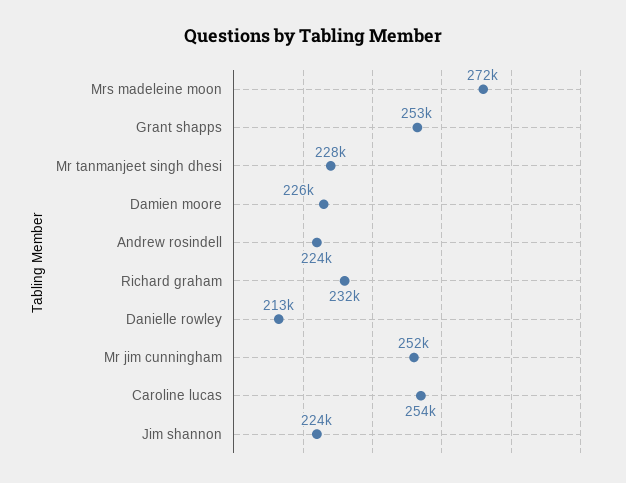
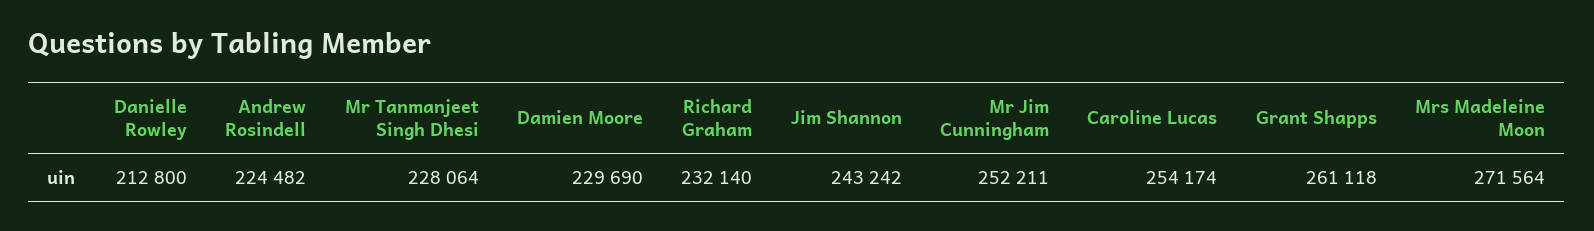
Grant shapps: 253000 -> 261118
Damien moore: 226000 -> 229690
Jim shannon: 224000 -> 243242

